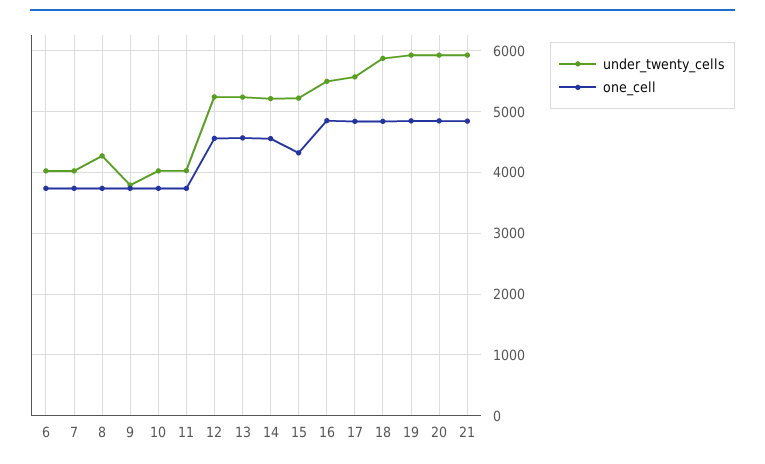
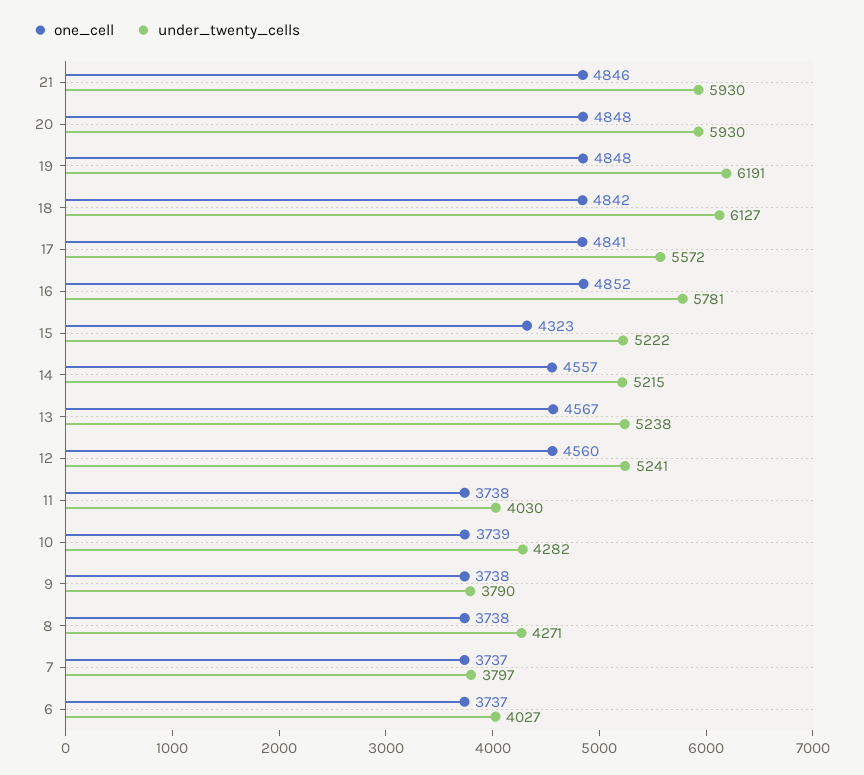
under_twenty_cells, 7: 4000 -> 3797
under_twenty_cells, 10: 4000 -> 4282
under_twenty_cells, 16: 5500 -> 5781
under_twenty_cells, 18: 5900 -> 6127
under_twenty_cells, 19: 5900 -> 6191

